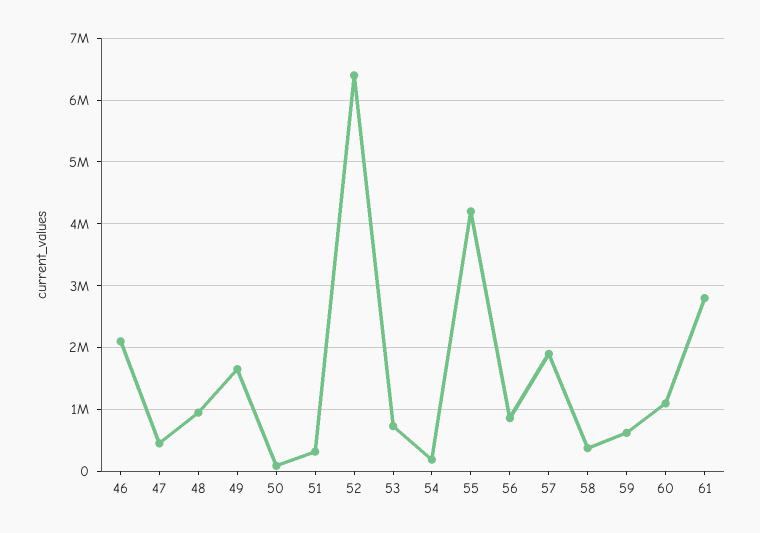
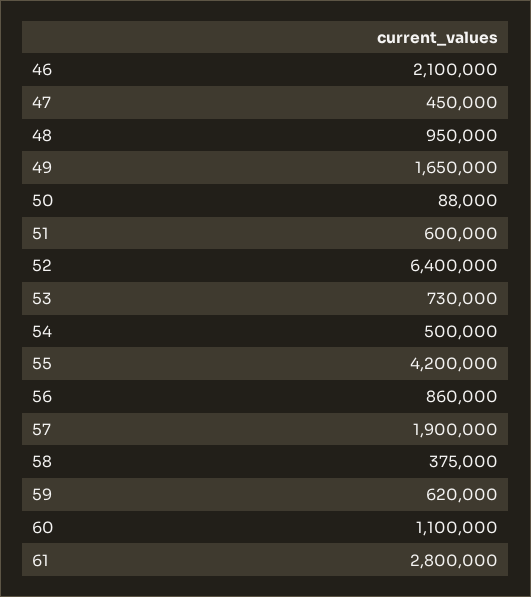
51: 300000 -> 600000
54: 200000 -> 500000

